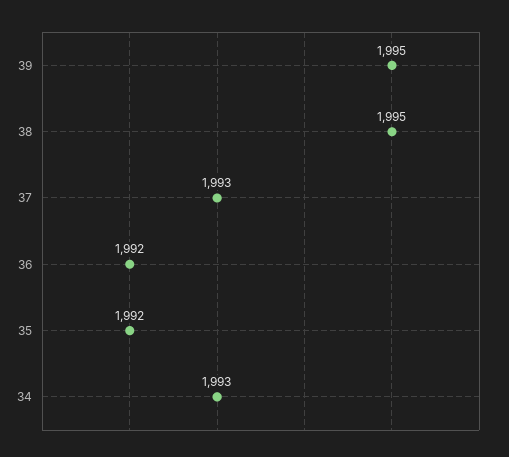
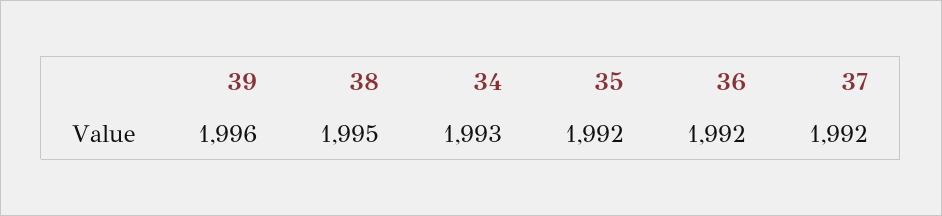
39: 1995 -> 1996
37: 1993 -> 1992

